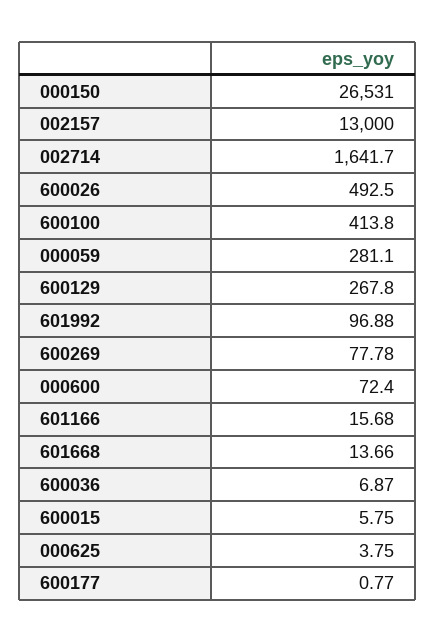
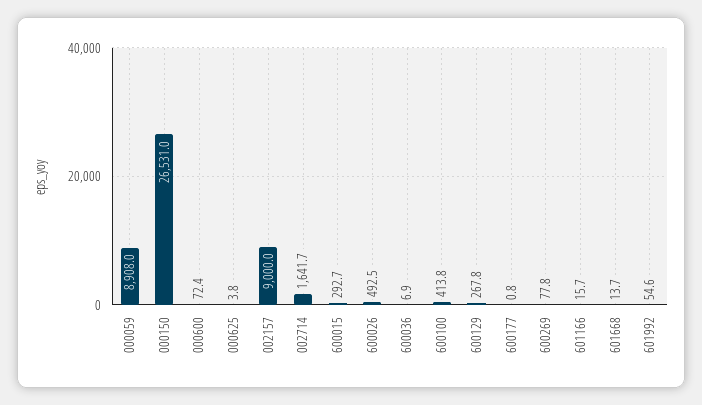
002157: 13000 -> 9000
000059: 281.1 -> 8908
601992: 96.88 -> 54.6
600015: 5.75 -> 292.7

